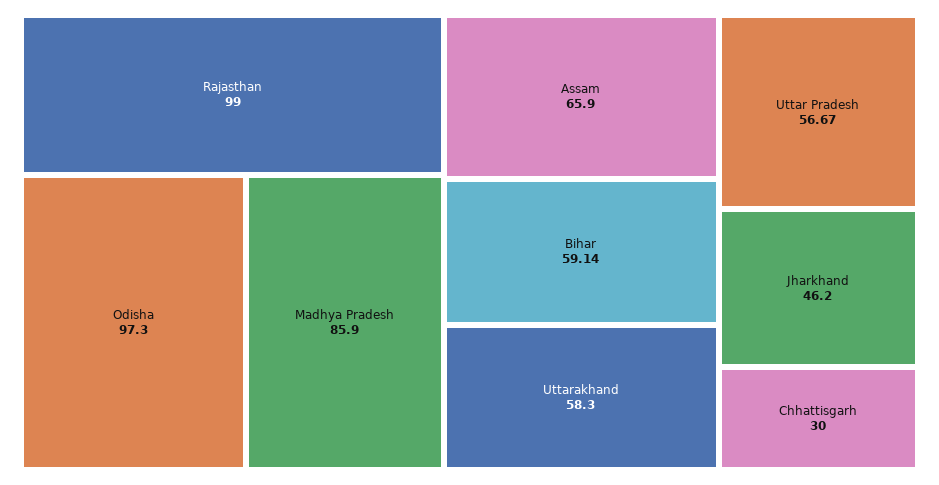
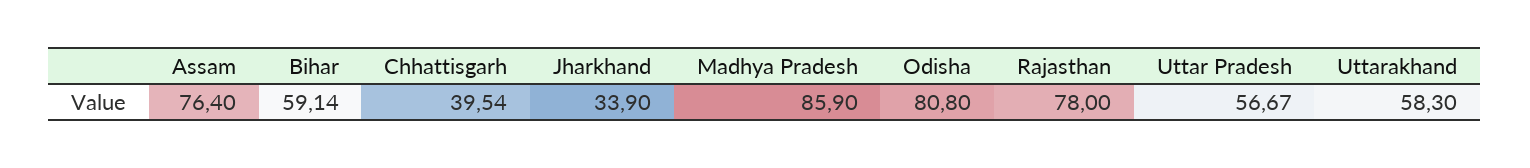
Rajasthan: 99 -> 78
Odisha: 97.3 -> 80.8
Assam: 65.9 -> 76.4
Jharkhand: 46.2 -> 33.9
Chhattisgarh: 30 -> 39.54

